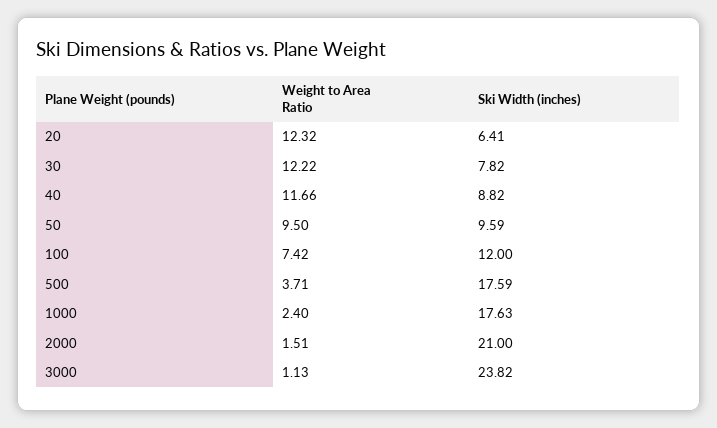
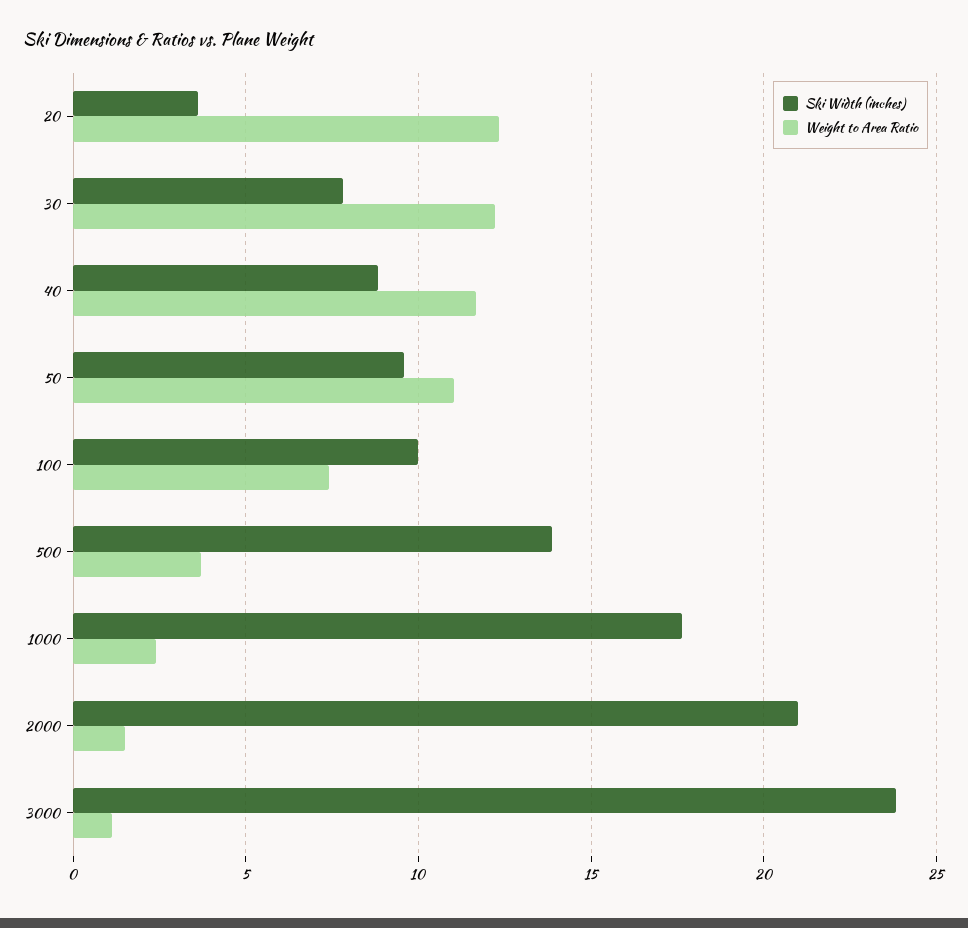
Ski Width (inches), 20: 6.41 -> 3.5
Weight to Area Ratio, 50: 9.5 -> 11
Ski Width (inches), 100: 12 -> 10
Ski Width (inches), 500: 17.59 -> 14

